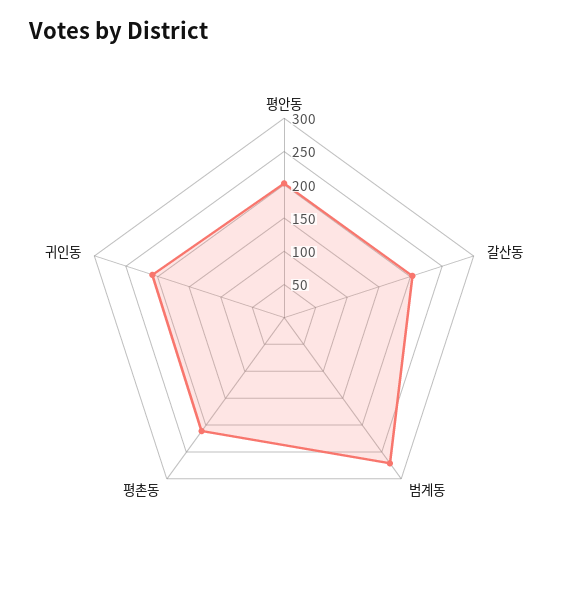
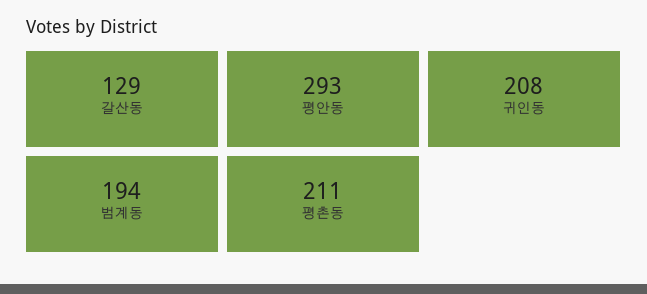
평안동: 200 -> 293
갈산동: 200 -> 129
범계동: 275 -> 194

